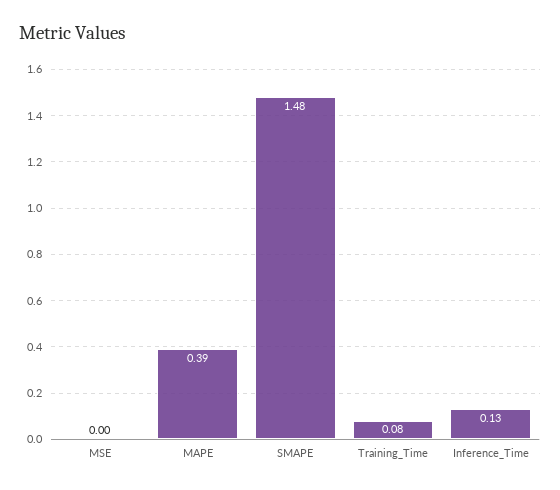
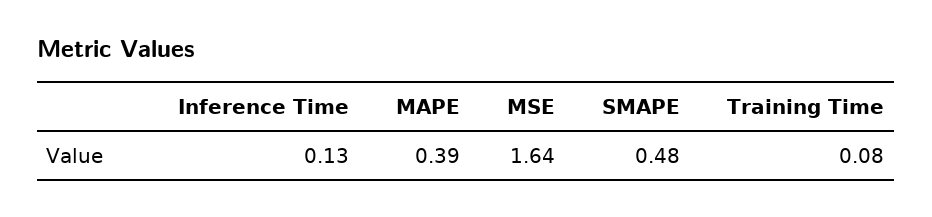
MSE: 0 -> 1.64
SMAPE: 1.48 -> 0.48

